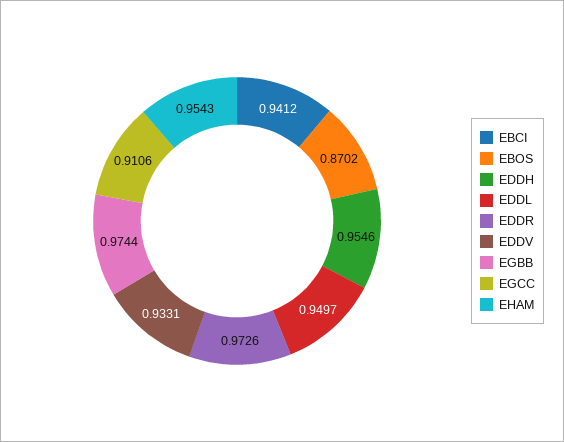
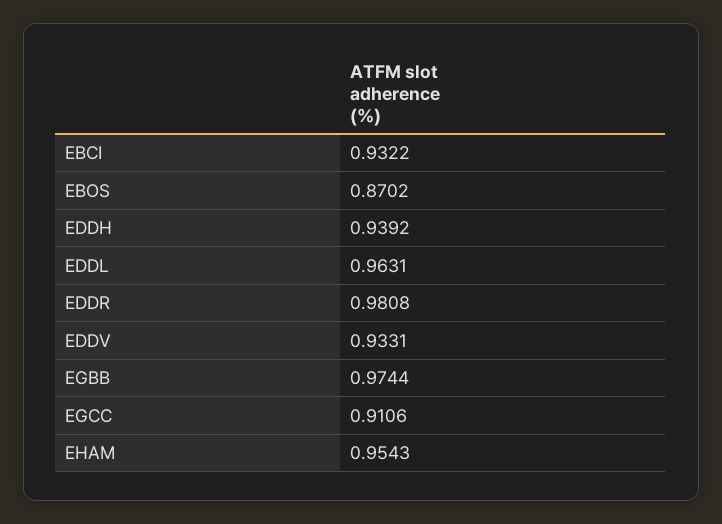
EBCI: 0.9412 -> 0.9322
EDDH: 0.9546 -> 0.9392
EDDL: 0.9497 -> 0.9631
EDDR: 0.9726 -> 0.9808

